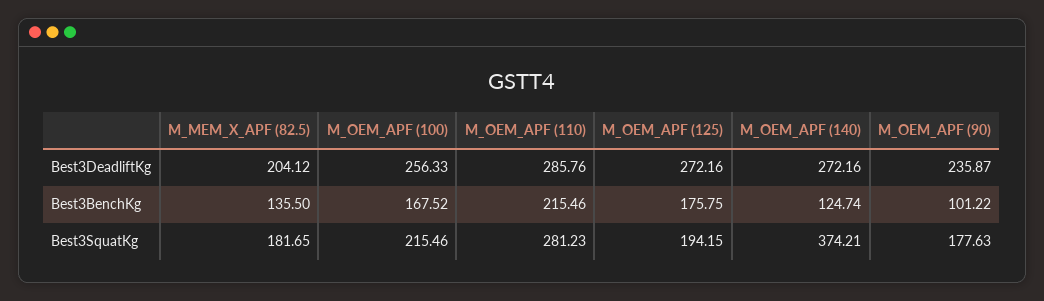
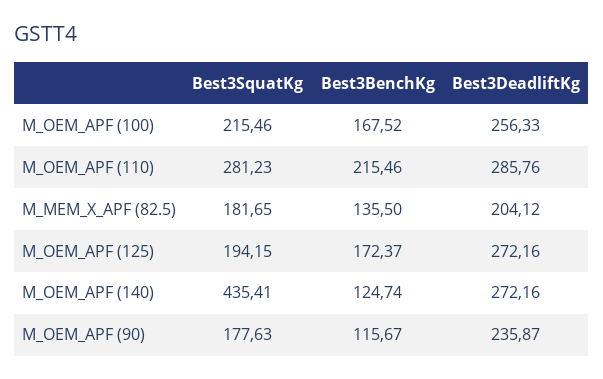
M_OEM_APF (125), Best3BenchKg: 175.75 -> 172.37
M_OEM_APF (90), Best3BenchKg: 101.22 -> 115.67
M_OEM_APF (140), Best3SquatKg: 374.21 -> 435.41

